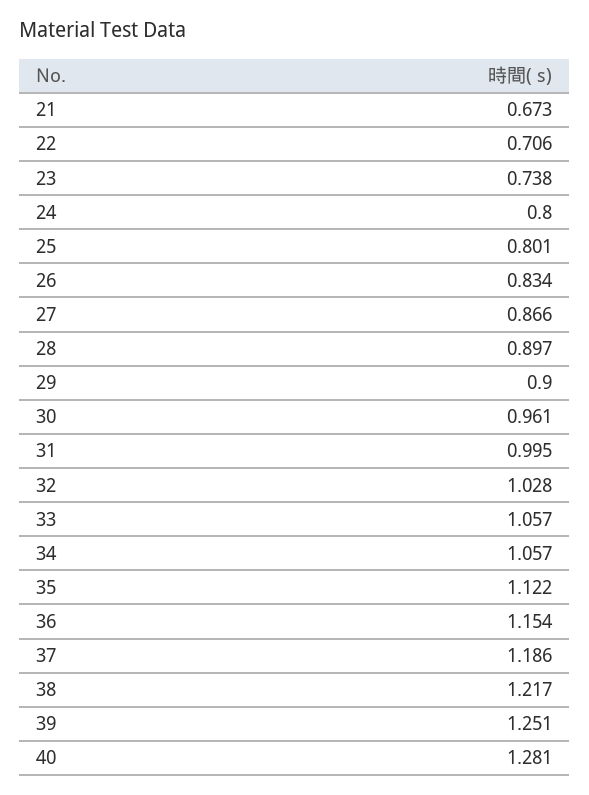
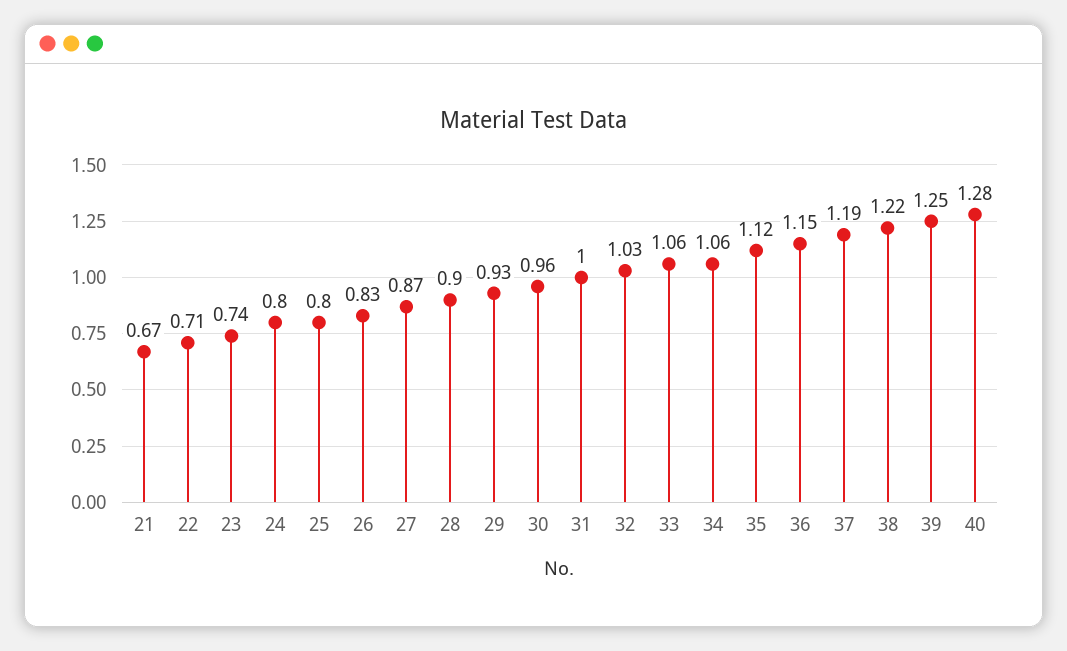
29: 0.9 -> 0.93

